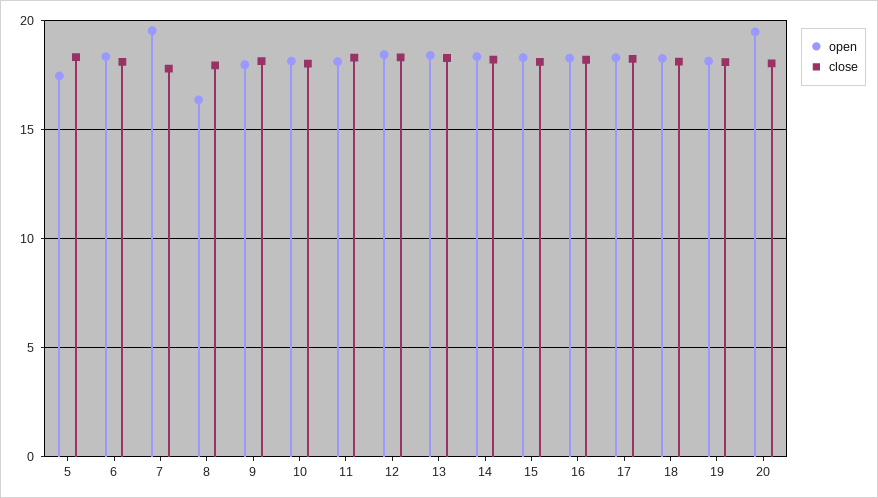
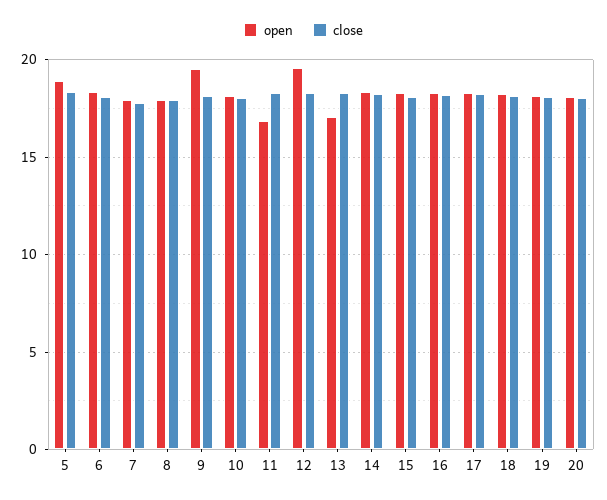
open, 5: 17.5 -> 19
open, 7: 19.5 -> 18
open, 8: 16.5 -> 18
open, 9: 18 -> 19.5
open, 11: 18 -> 17
open, 12: 18.5 -> 19.5
open, 13: 18.5 -> 17
open, 20: 19.5 -> 18

